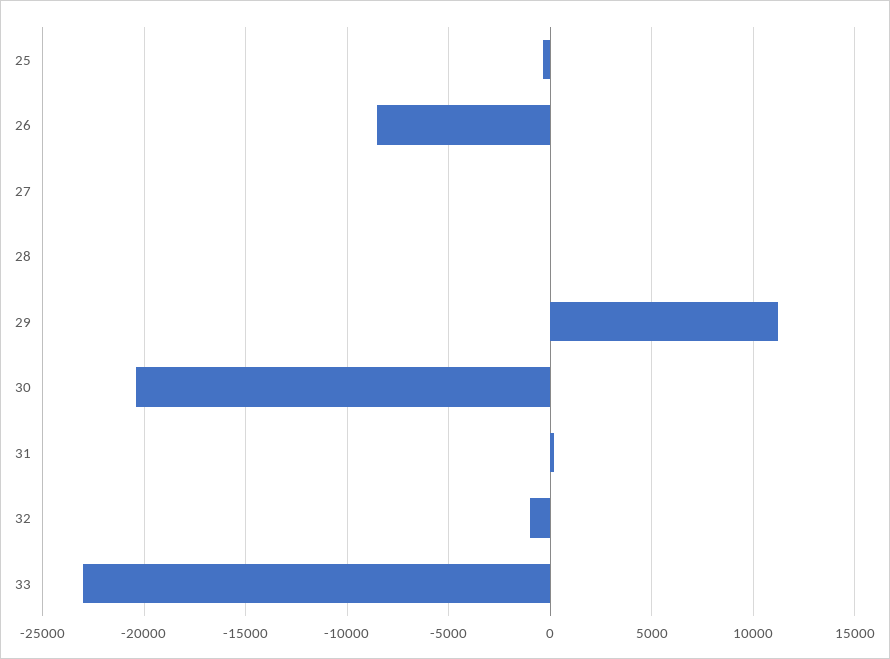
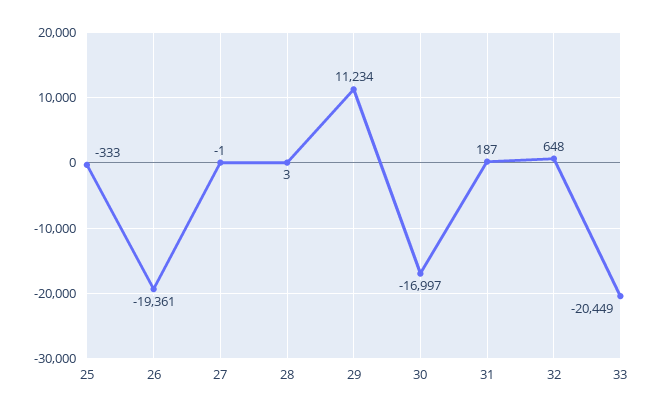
26: -8500 -> -19361
30: -20500 -> -16997
32: -1000 -> 648
33: -23000 -> -20449

